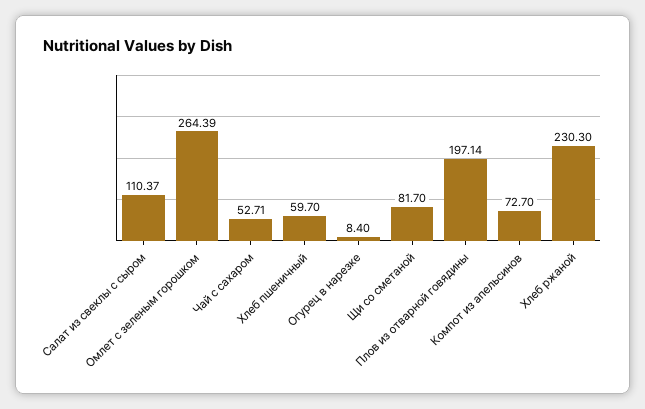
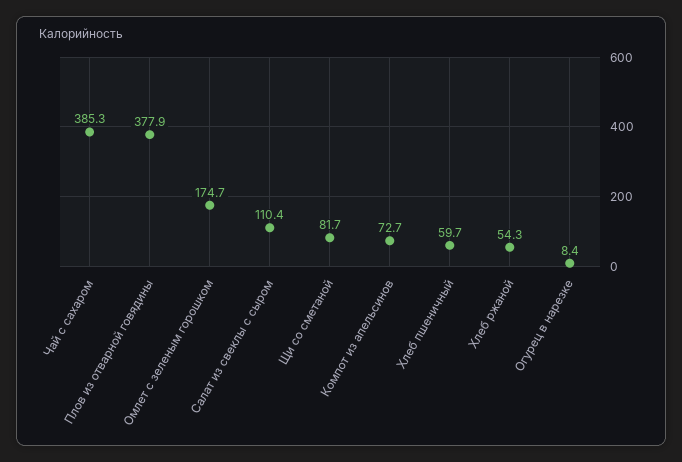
Омлет с зеленым горошком: 264.39 -> 174.7
Чай с сахаром: 52.71 -> 385.3
Плов из отварной говядины: 197.14 -> 377.9
Хлеб ржаной: 230.3 -> 54.3

